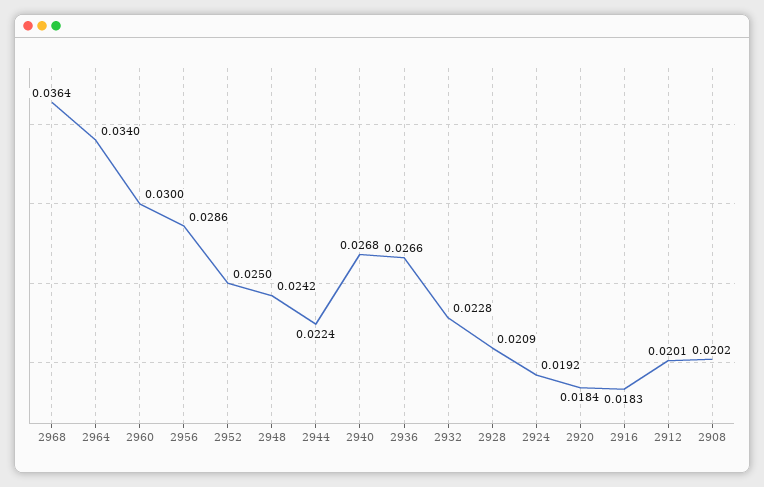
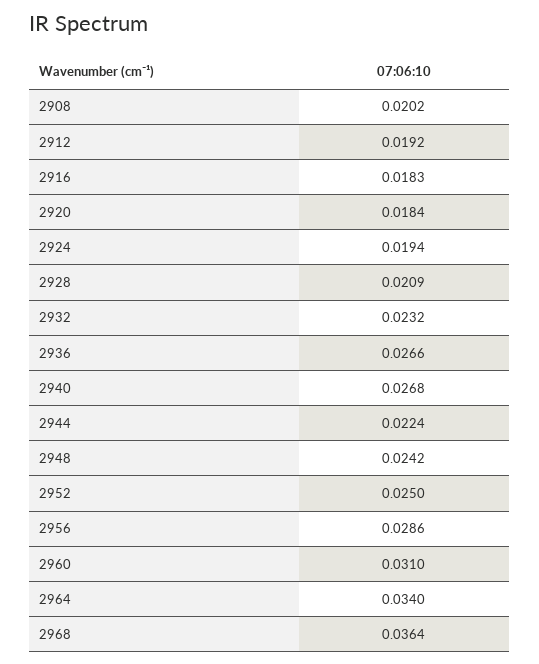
2960: 0.03 -> 0.031
2932: 0.0228 -> 0.0232
2924: 0.0192 -> 0.0194
2912: 0.0201 -> 0.0192

